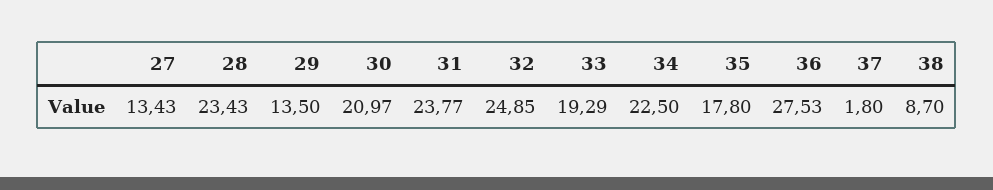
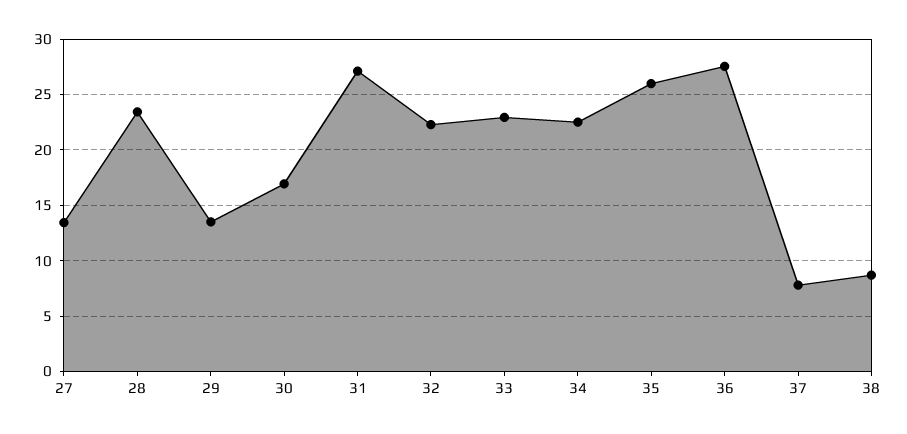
30: 20.97 -> 17
31: 23.77 -> 27
32: 24.85 -> 22
33: 19.29 -> 23
35: 17.8 -> 26
37: 1.8 -> 8

